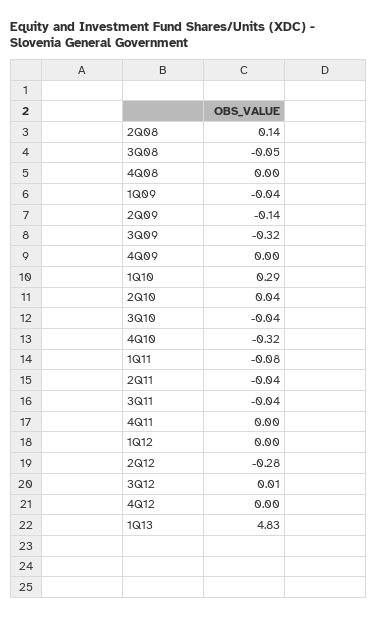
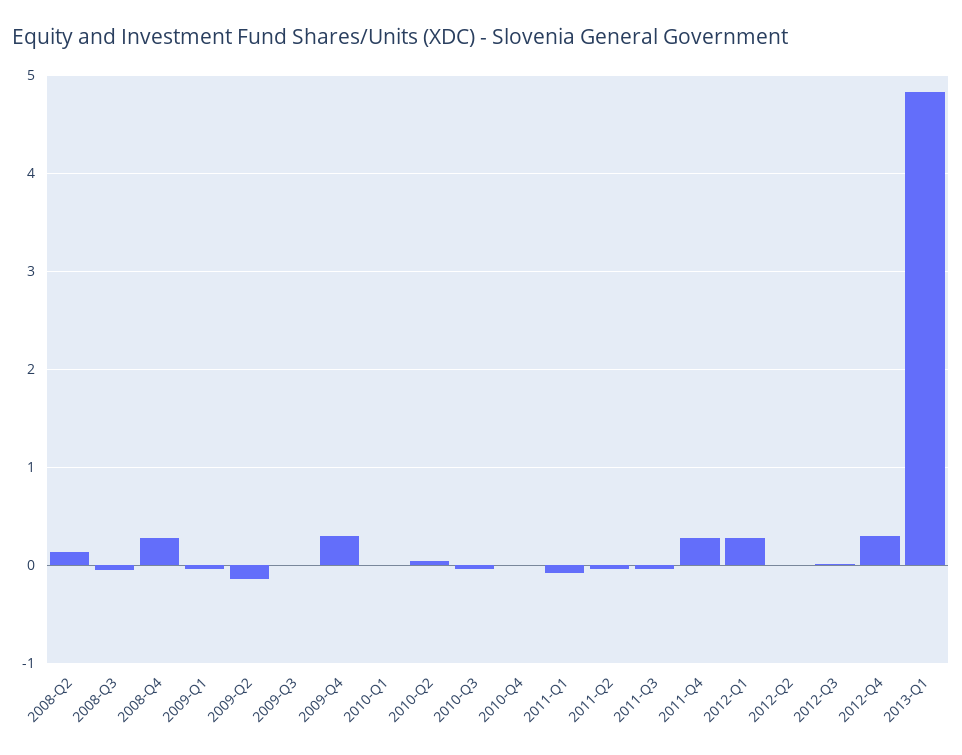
4Q08: 0 -> 0.3
3Q09: -0.32 -> 0
4Q09: 0 -> 0.3
1Q10: 0.29 -> 0
4Q10: -0.32 -> 0
4Q11: 0 -> 0.3
1Q12: 0 -> 0.3
2Q12: -0.28 -> 0
4Q12: 0 -> 0.3

